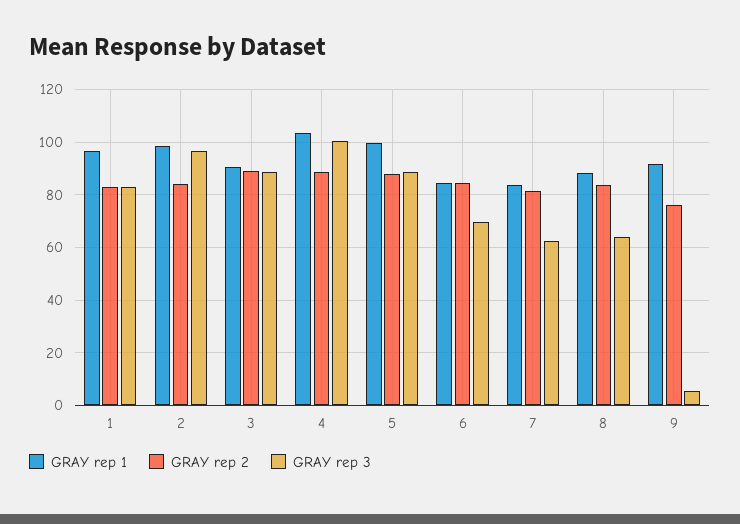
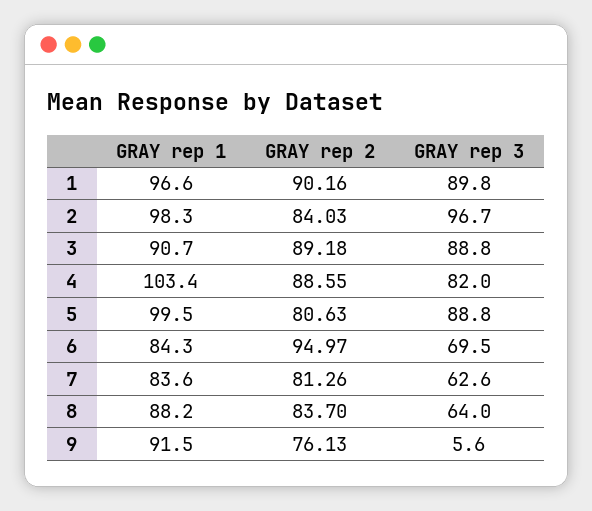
GRAY rep 2, 1: 82.5 -> 90.16
GRAY rep 3, 1: 82.5 -> 89.8
GRAY rep 3, 4: 100 -> 82
GRAY rep 2, 5: 87.5 -> 80.63
GRAY rep 2, 6: 85 -> 94.97

